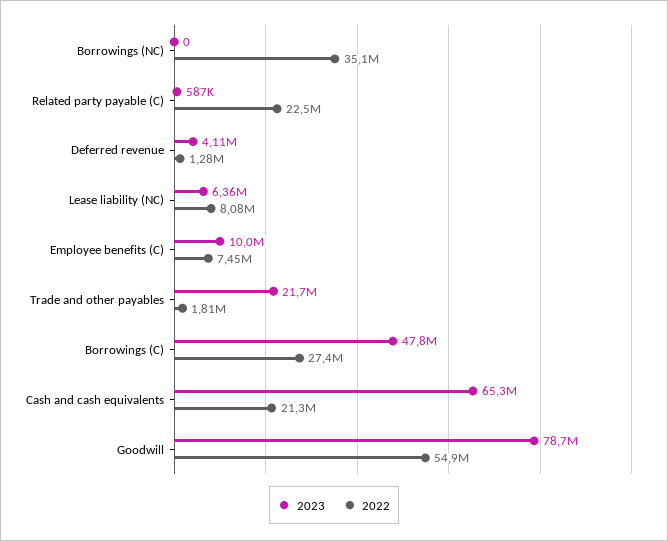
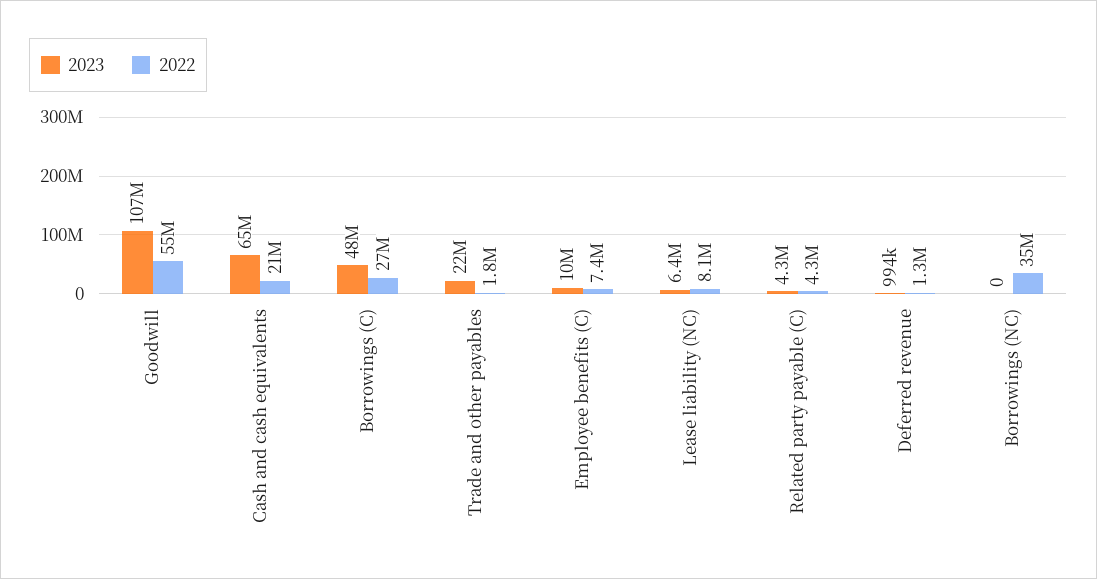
2023, Related party payable (C): 587000 -> 4300000
2022, Related party payable (C): 22500000 -> 4300000
2023, Deferred revenue: 4110000 -> 994000
2023, Goodwill: 78700000 -> 107000000

